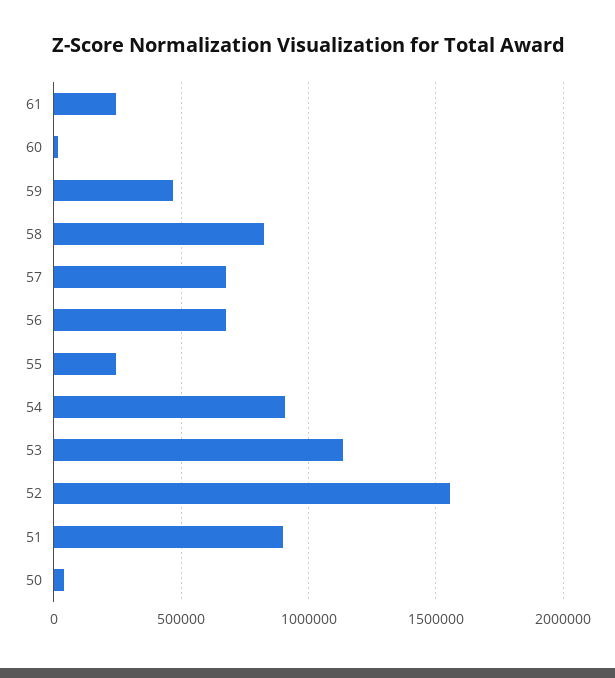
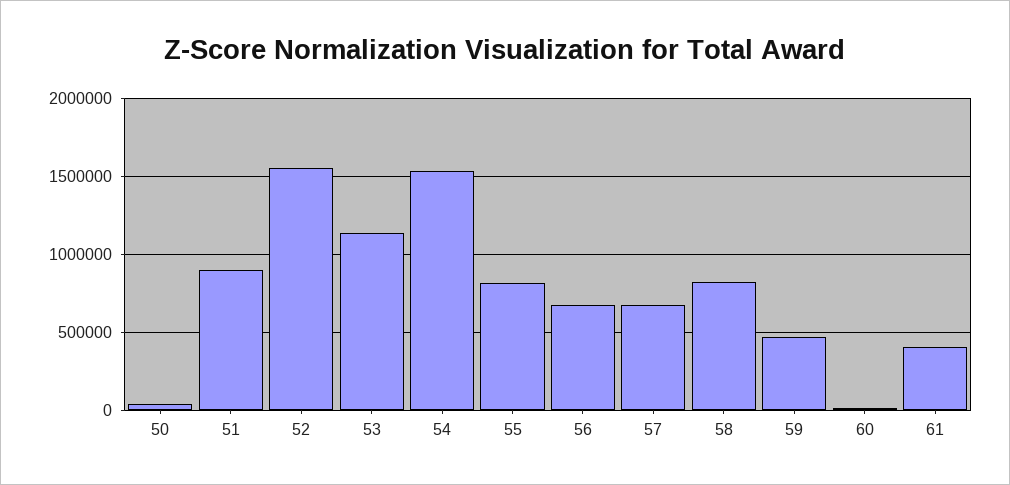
61: 250000 -> 400000
55: 250000 -> 800000
54: 900000 -> 1550000

